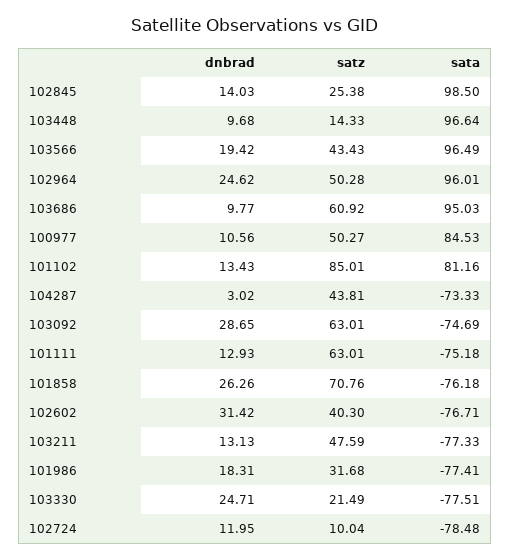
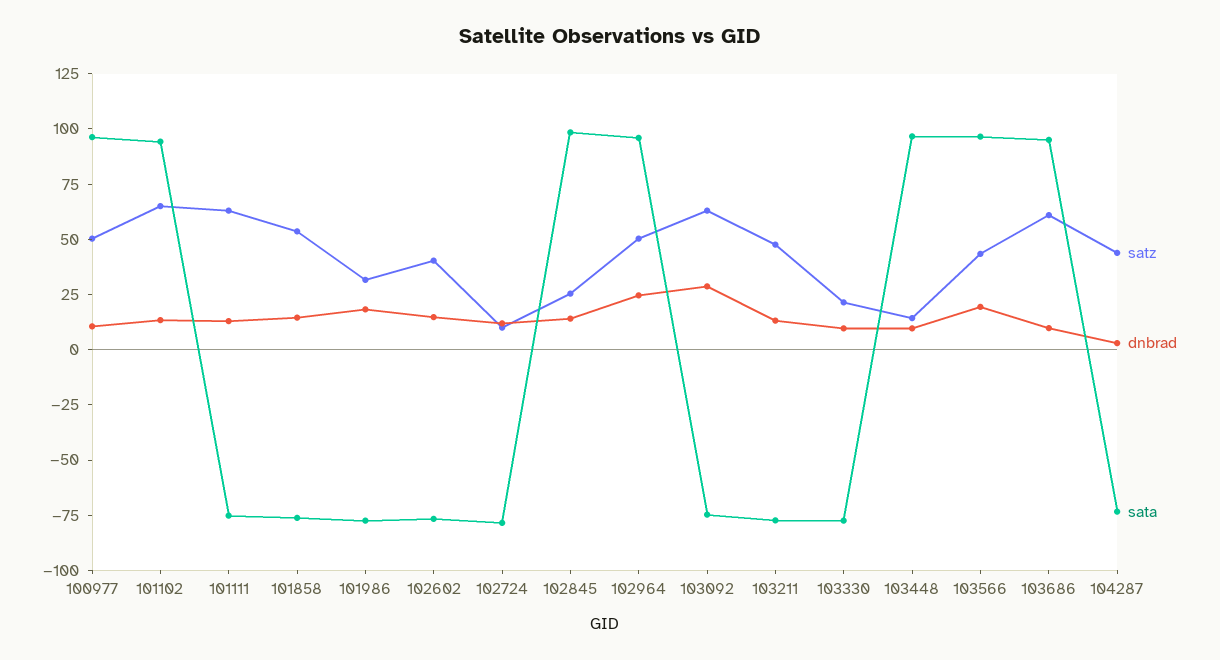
sata, 100977: 84.53 -> 95
satz, 101102: 85.01 -> 65
sata, 101102: 81.16 -> 95
dnbrad, 101858: 26.26 -> 15
satz, 101858: 70.76 -> 55
dnbrad, 102602: 31.42 -> 15
dnbrad, 103330: 24.71 -> 10

